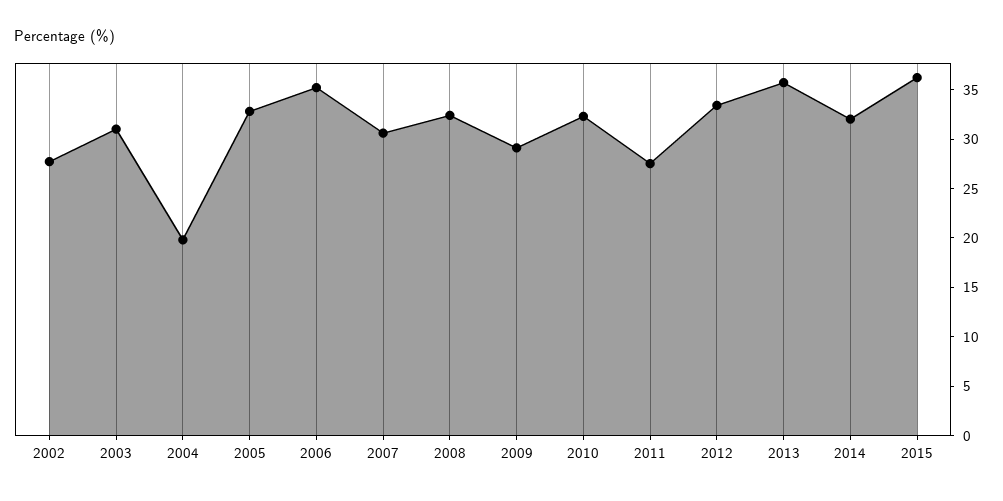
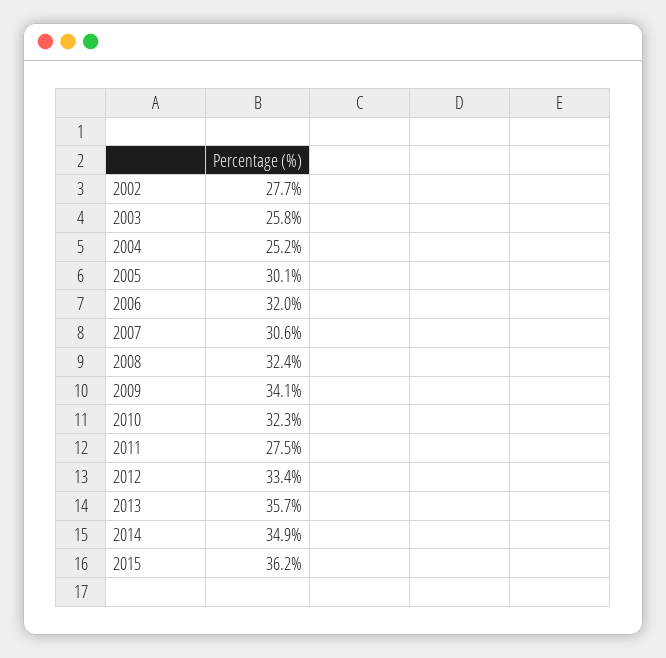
2003: 31 -> 25.8
2004: 20 -> 25.2
2005: 33 -> 30.1
2006: 35 -> 32
2009: 29 -> 34.1
2014: 32 -> 34.9

